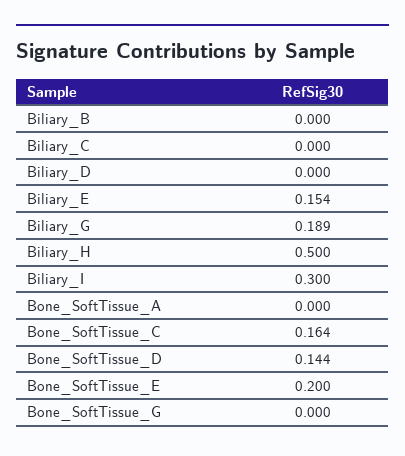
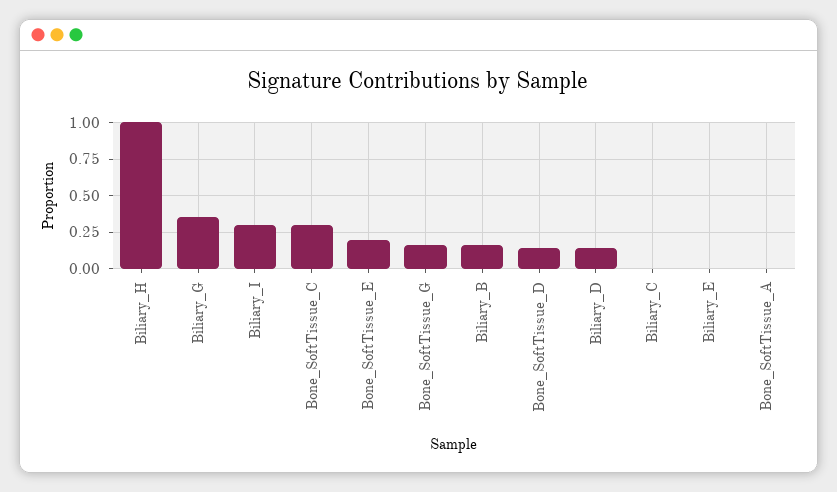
Biliary_B: 0 -> 0.15
Biliary_D: 0 -> 0.15
Biliary_E: 0.154 -> 0
Biliary_G: 0.189 -> 0.35
Biliary_H: 0.5 -> 1
Bone_SoftTissue_C: 0.164 -> 0.3
Bone_SoftTissue_G: 0 -> 0.15

